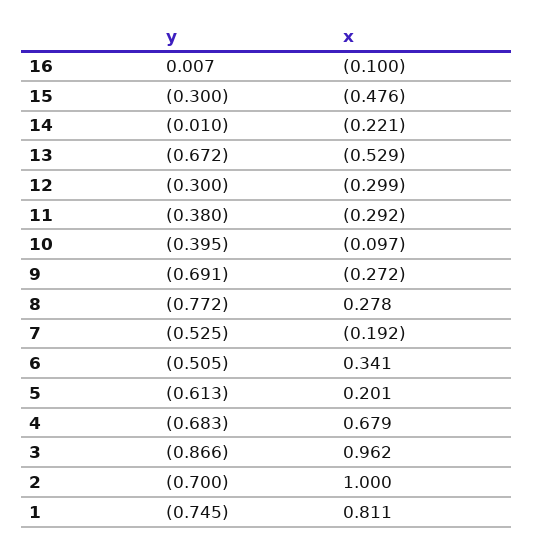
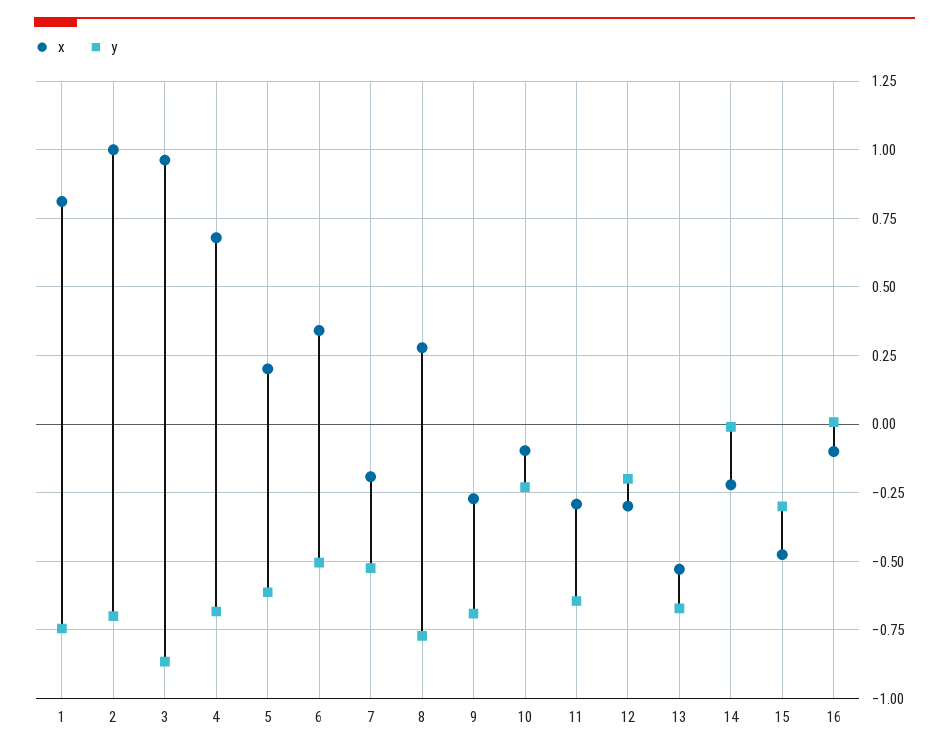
y, 12: -0.3 -> -0.2
y, 11: -0.38 -> -0.65
y, 10: -0.395 -> -0.225

